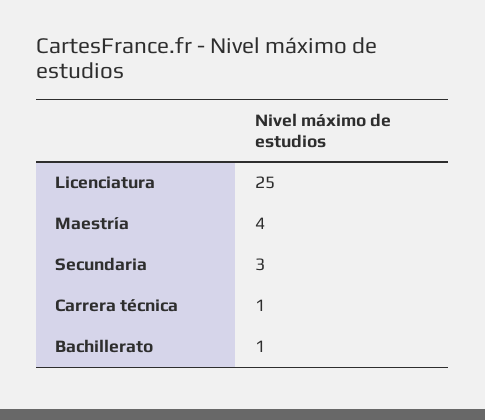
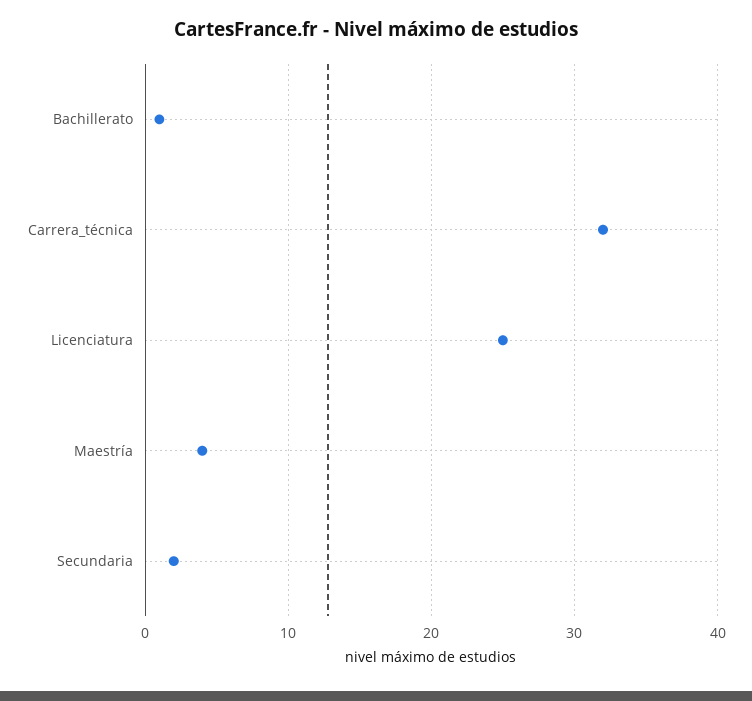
Secundaria: 3 -> 2
Carrera técnica: 1 -> 32

